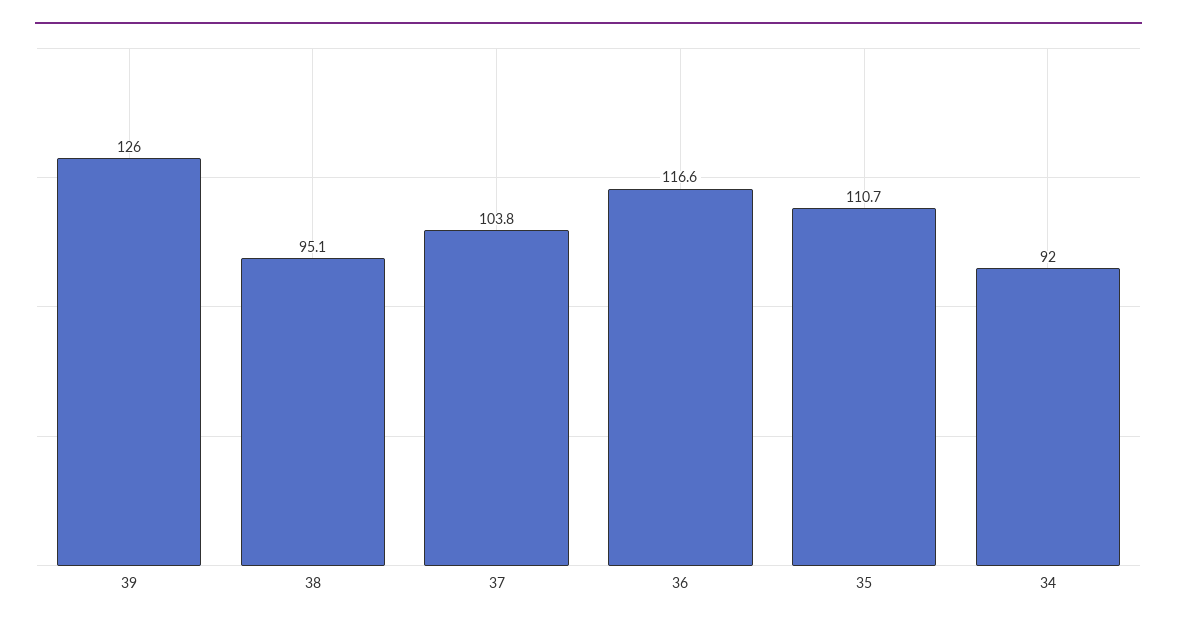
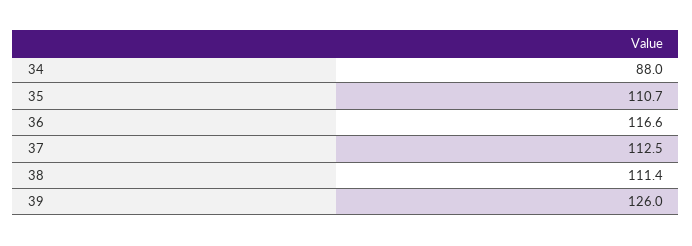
38: 95.1 -> 111.4
37: 103.8 -> 112.5
34: 92 -> 88

